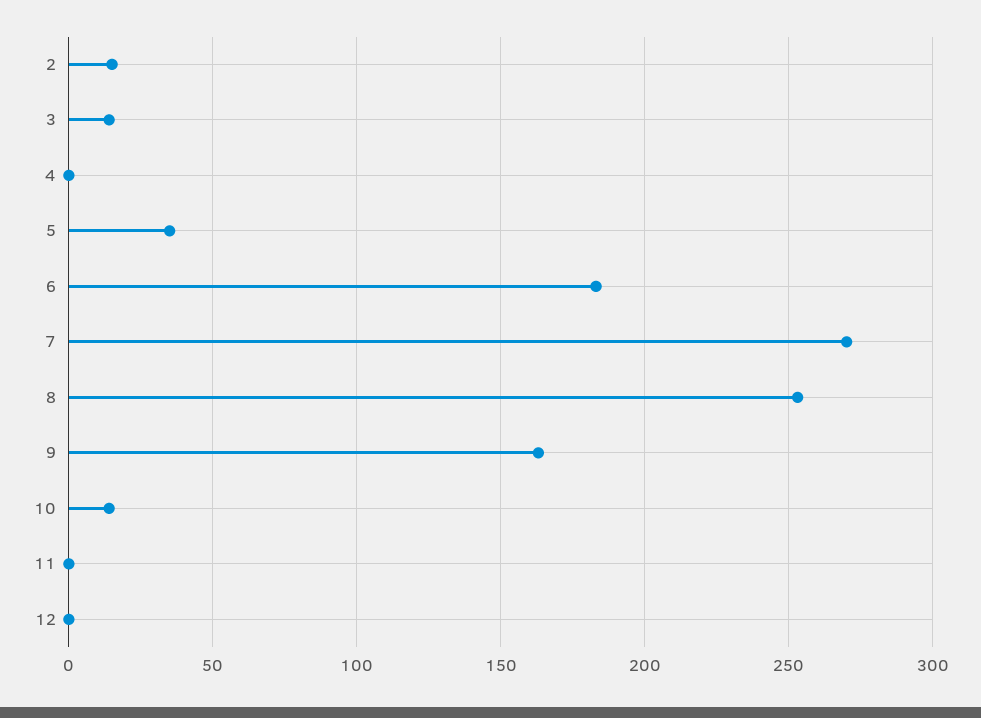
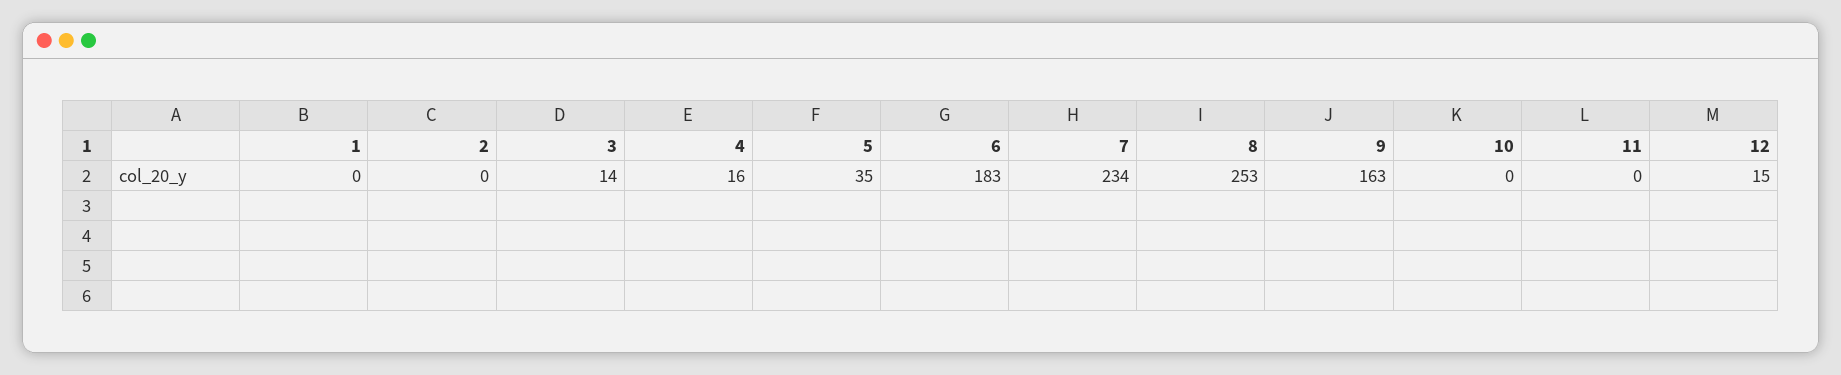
2: 15 -> 0
4: 0 -> 16
7: 270 -> 234
10: 15 -> 0
12: 0 -> 15
1: none -> 0

